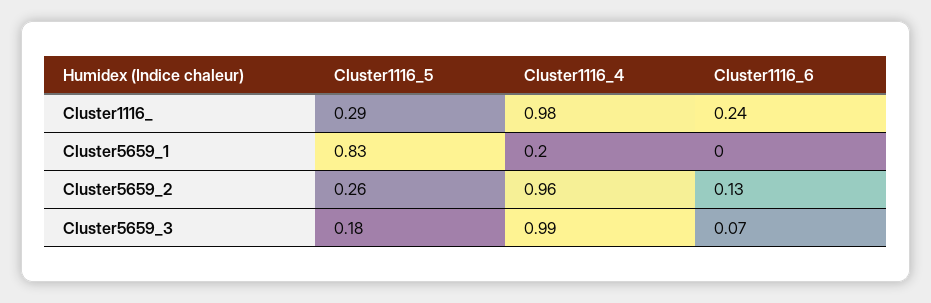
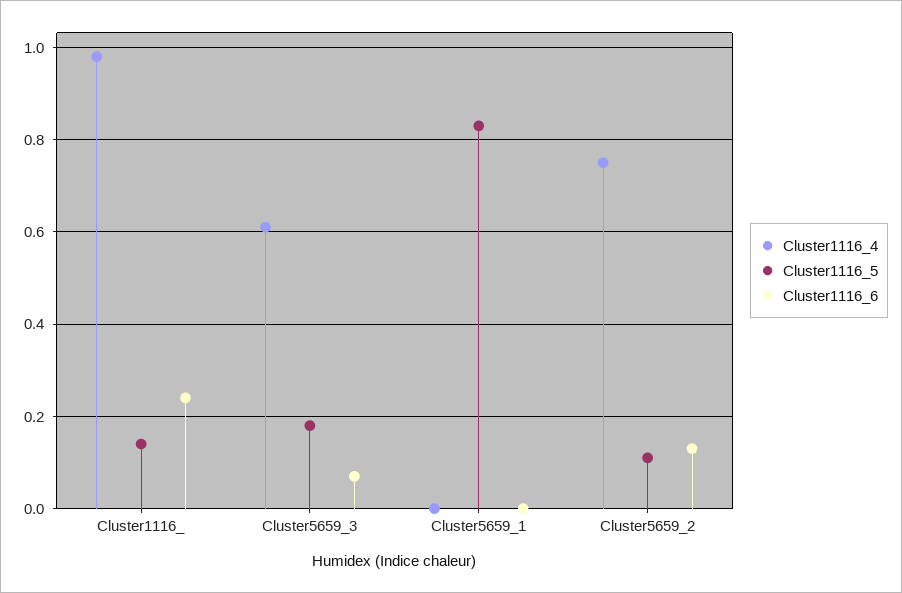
Cluster1116_5, Cluster1116_: 0.29 -> 0.15
Cluster1116_4, Cluster5659_1: 0.2 -> 0
Cluster1116_5, Cluster5659_2: 0.26 -> 0.1
Cluster1116_4, Cluster5659_2: 0.96 -> 0.75
Cluster1116_4, Cluster5659_3: 0.99 -> 0.6

